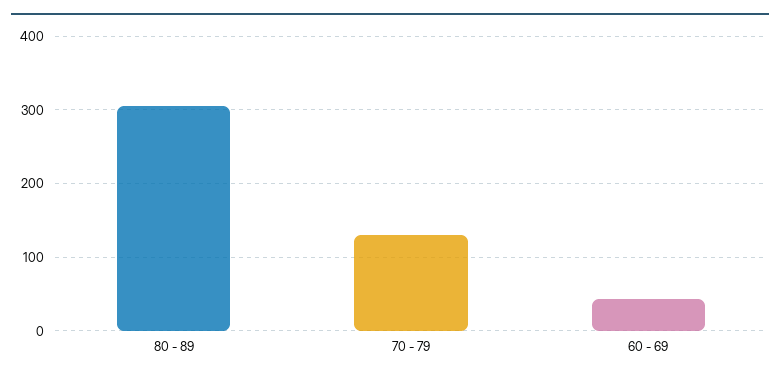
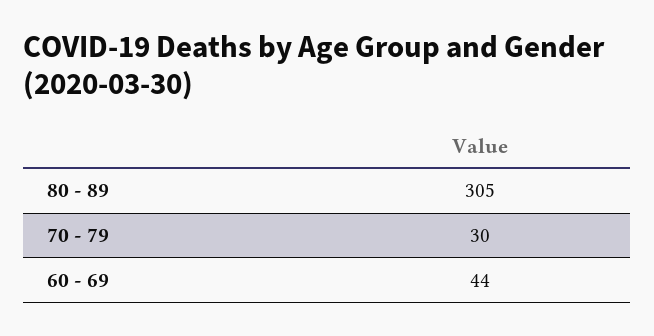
70 - 79: 130 -> 30

